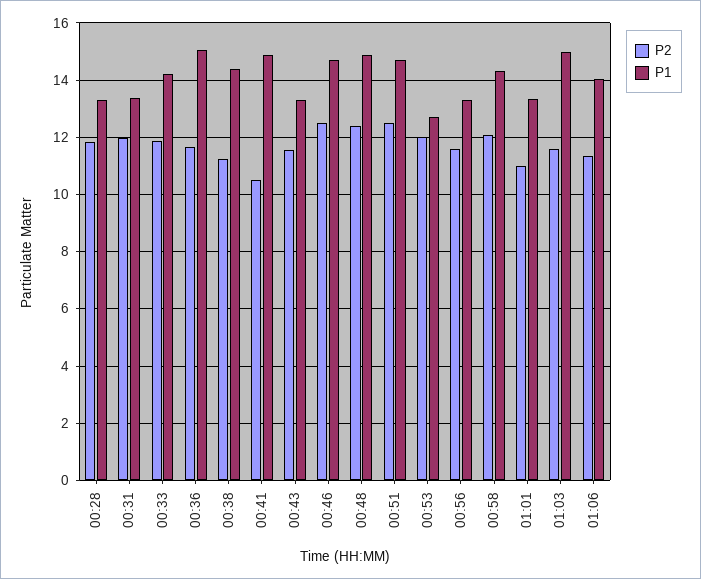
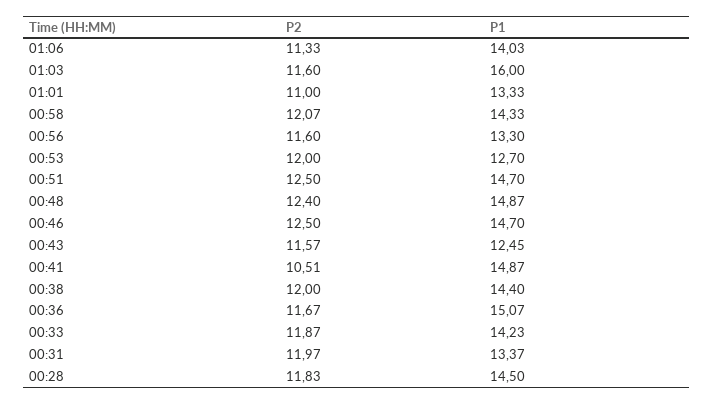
P1, 00:28: 13.25 -> 14.5
P2, 00:38: 11.25 -> 12
P1, 00:43: 13.25 -> 12.45
P1, 01:03: 15 -> 16

